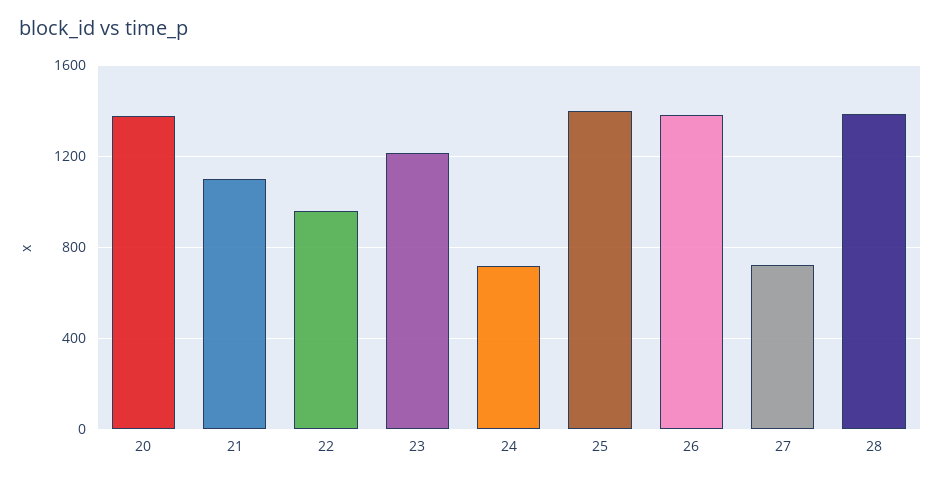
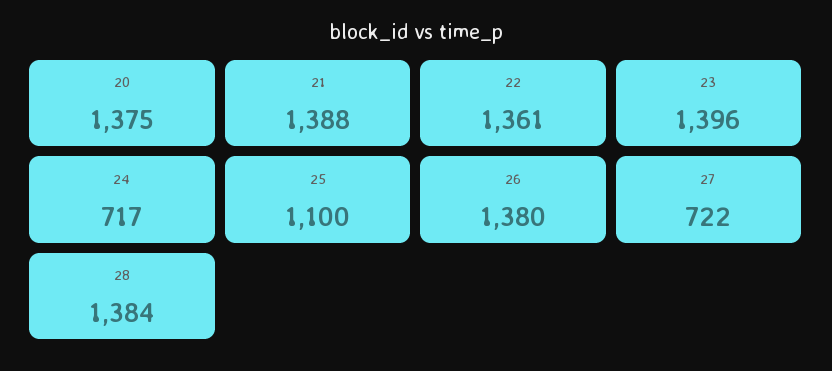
21: 1100 -> 1388
22: 950 -> 1361
23: 1200 -> 1396
25: 1400 -> 1100

